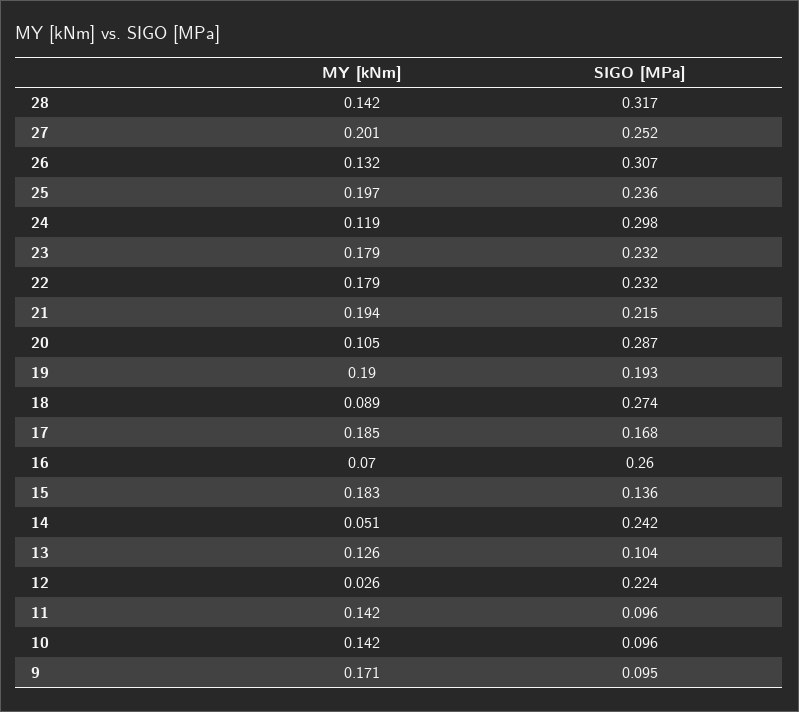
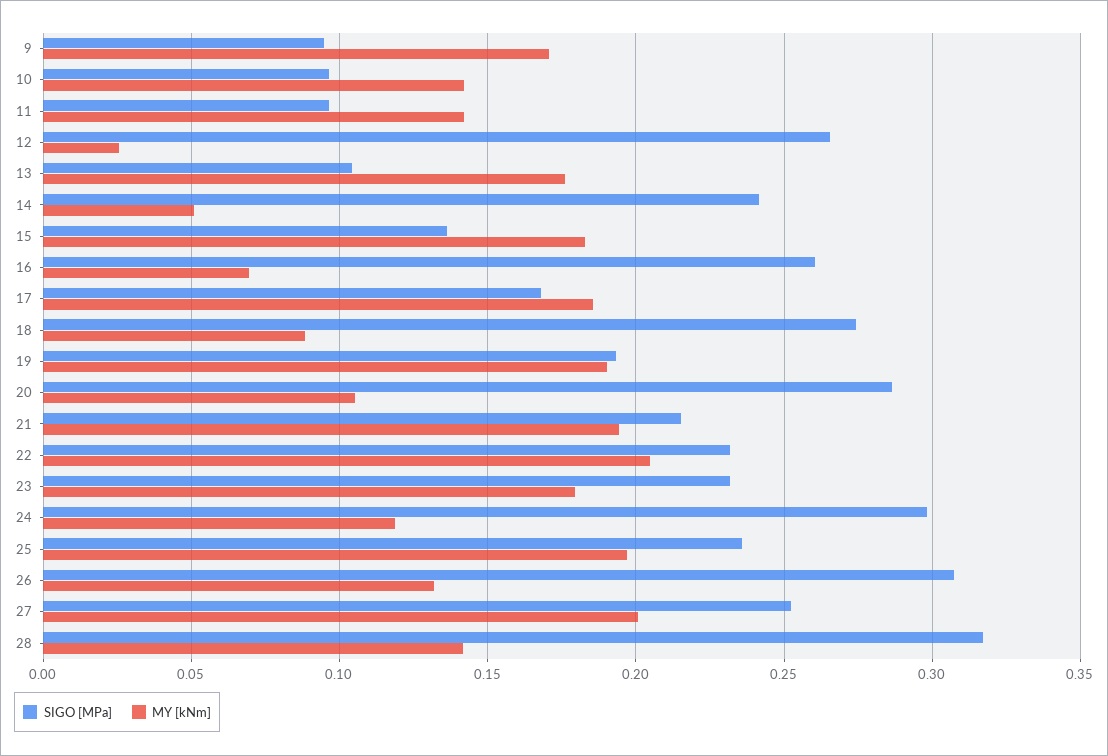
MY [kNm], 22: 0.179 -> 0.205
MY [kNm], 13: 0.126 -> 0.175
SIGO [MPa], 12: 0.224 -> 0.265

